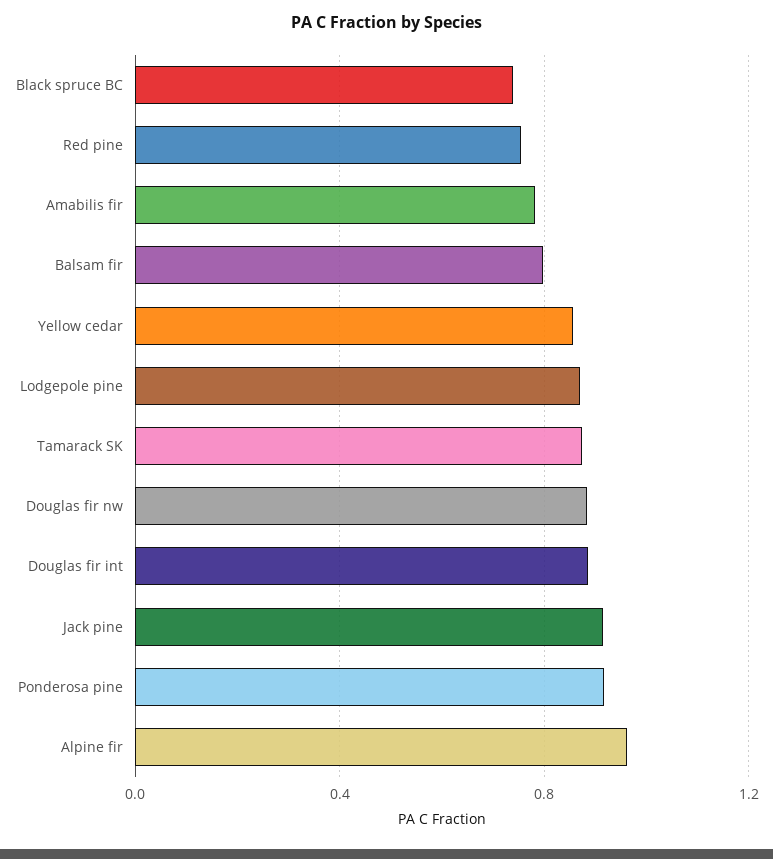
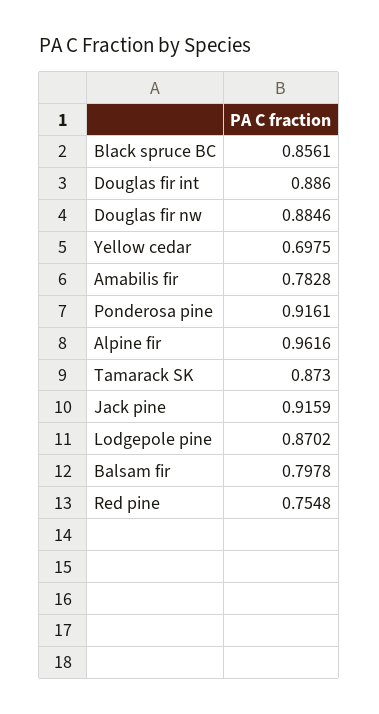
Black spruce BC: 0.75 -> 0.8561
Yellow cedar: 0.85 -> 0.6975

